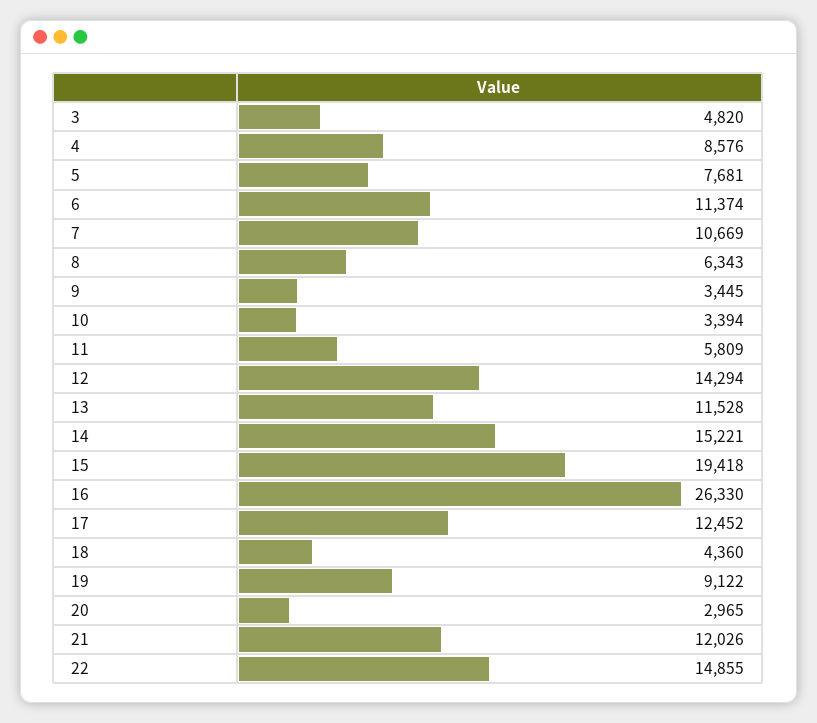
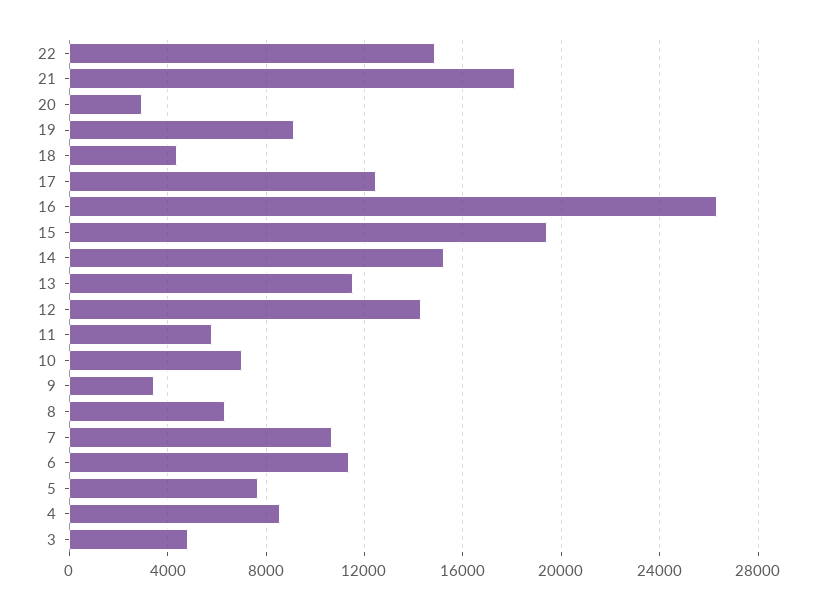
10: 3394 -> 7000
21: 12026 -> 18000

